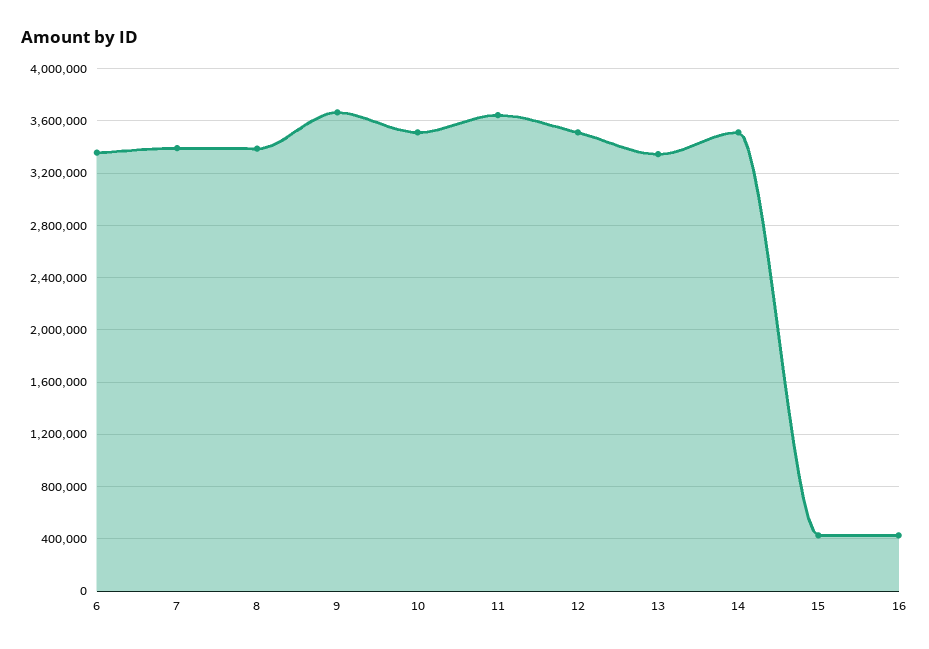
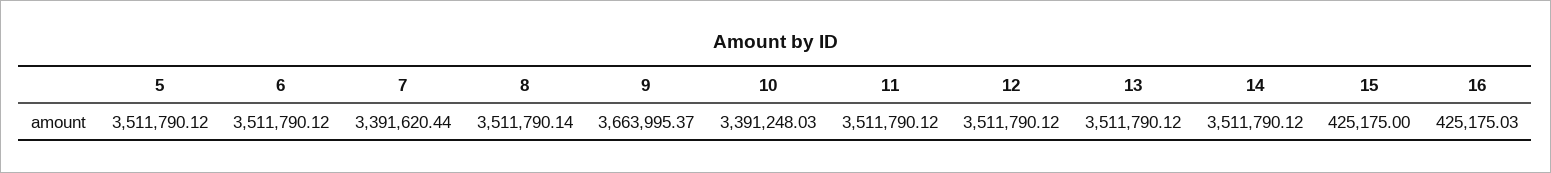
6: 3350000 -> 3511790.12
8: 3400000 -> 3511790.14
10: 3500000 -> 3391248.03
11: 3650000 -> 3511790.12
13: 3350000 -> 3511790.12
5: none -> 3511790.12

